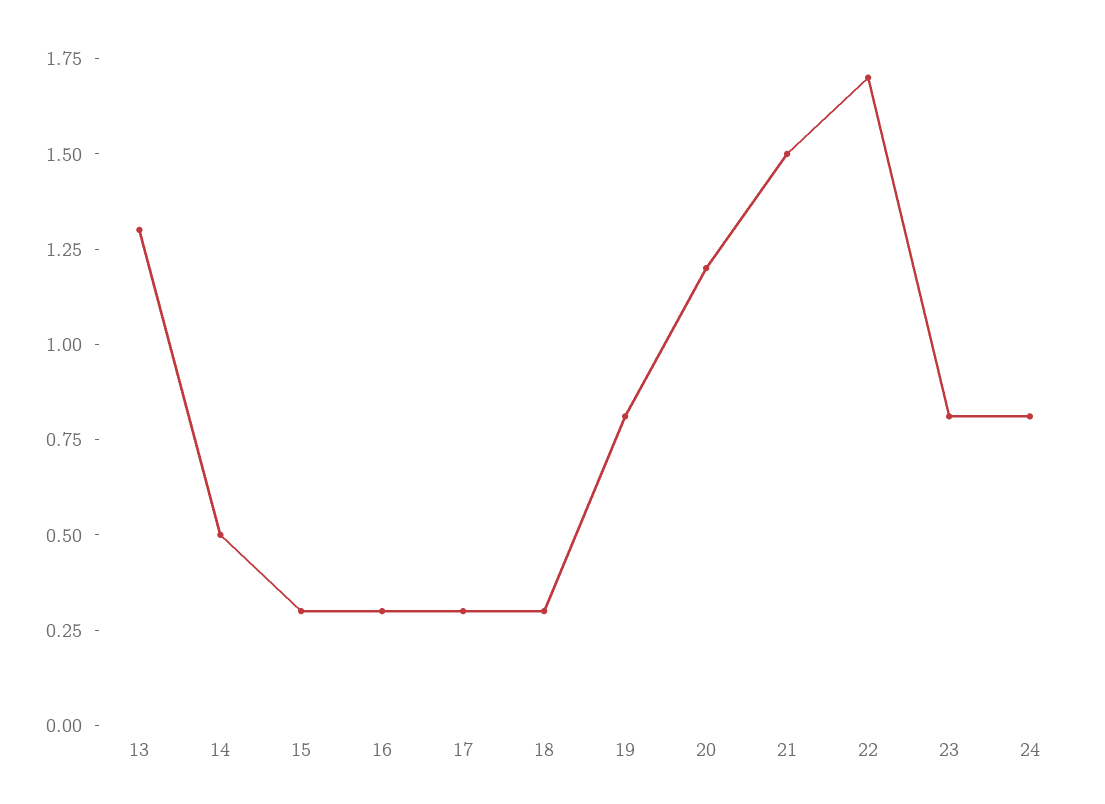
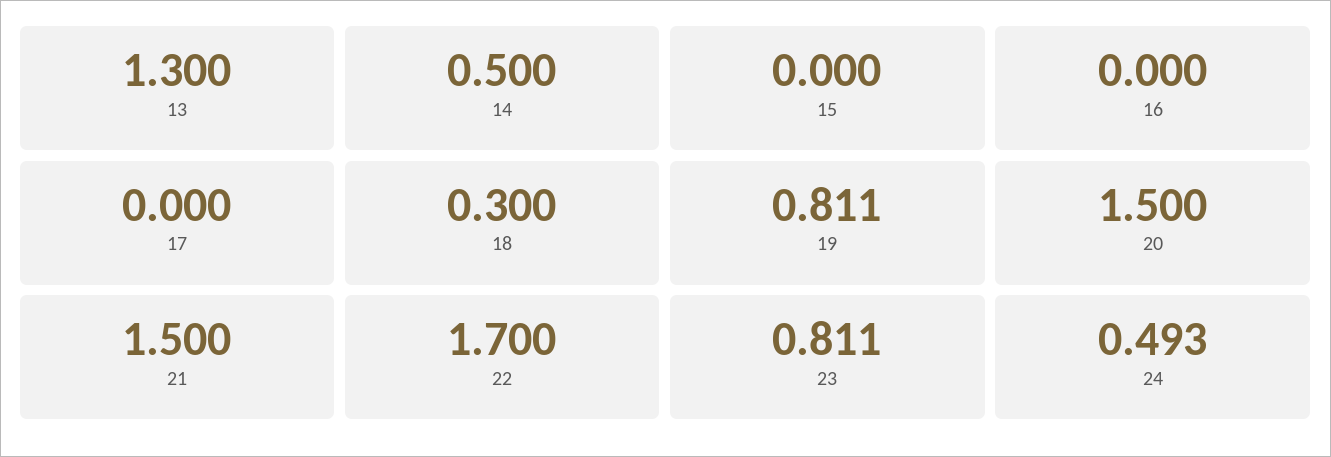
15: 0.3 -> 0
16: 0.3 -> 0
17: 0.3 -> 0
20: 1.2 -> 1.5
24: 0.8 -> 0.493

